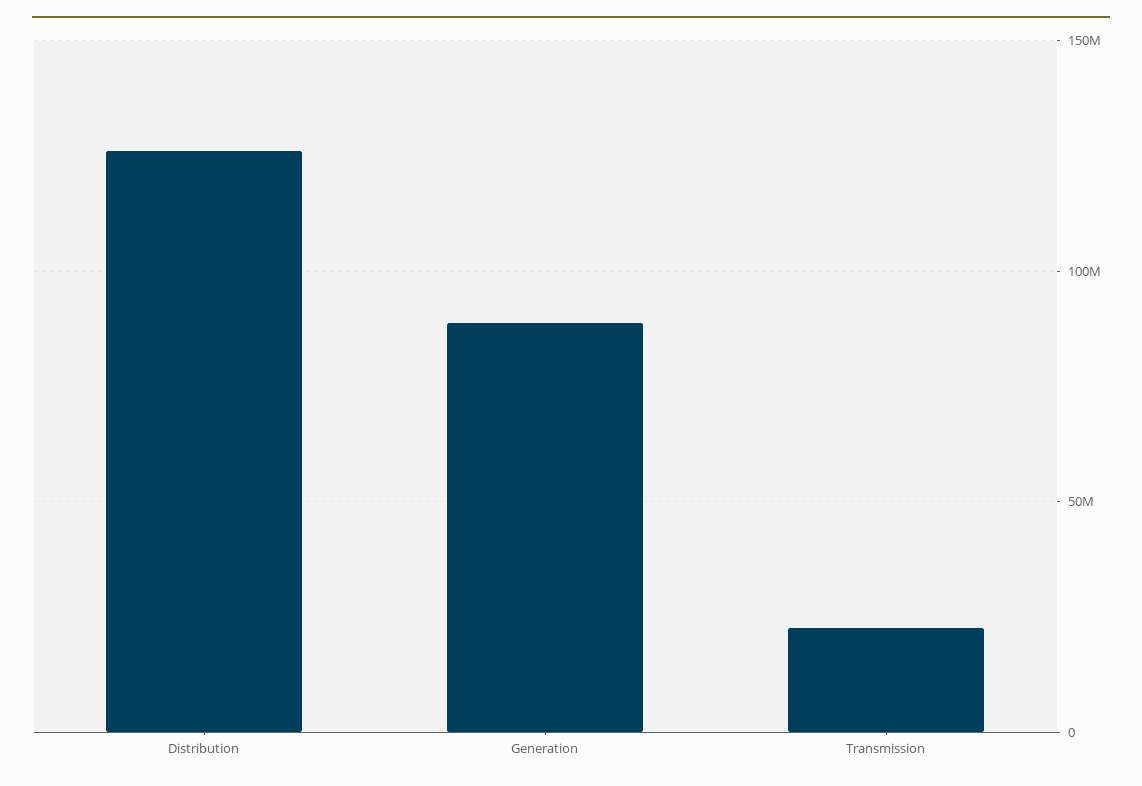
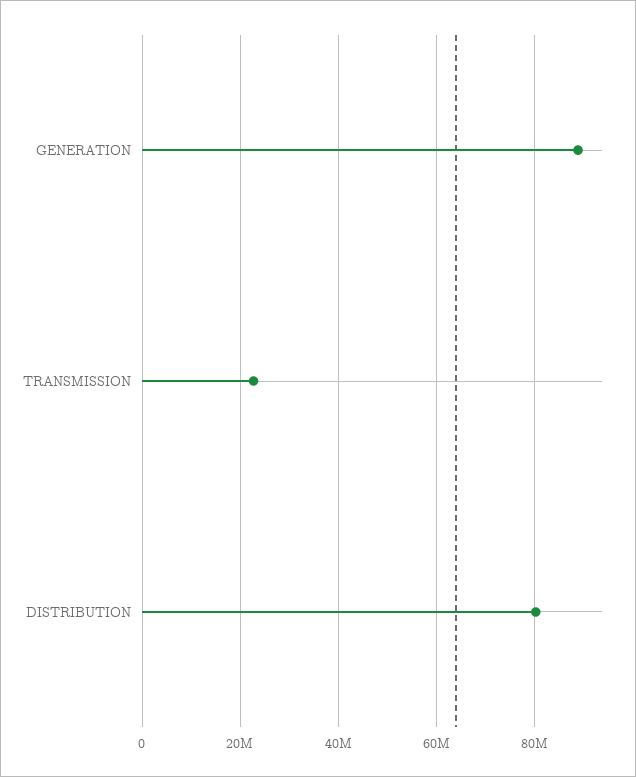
Distribution: 125000000 -> 80000000

